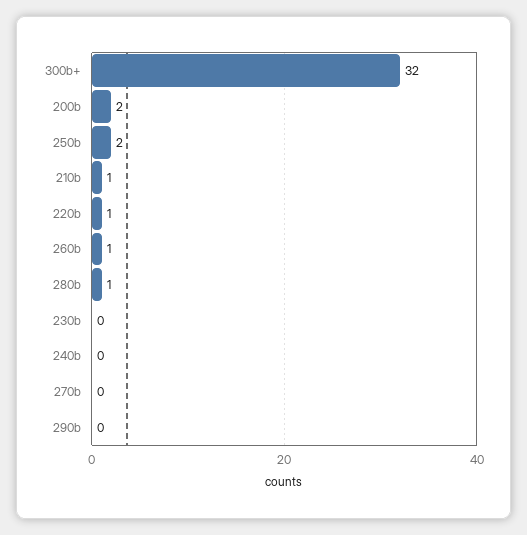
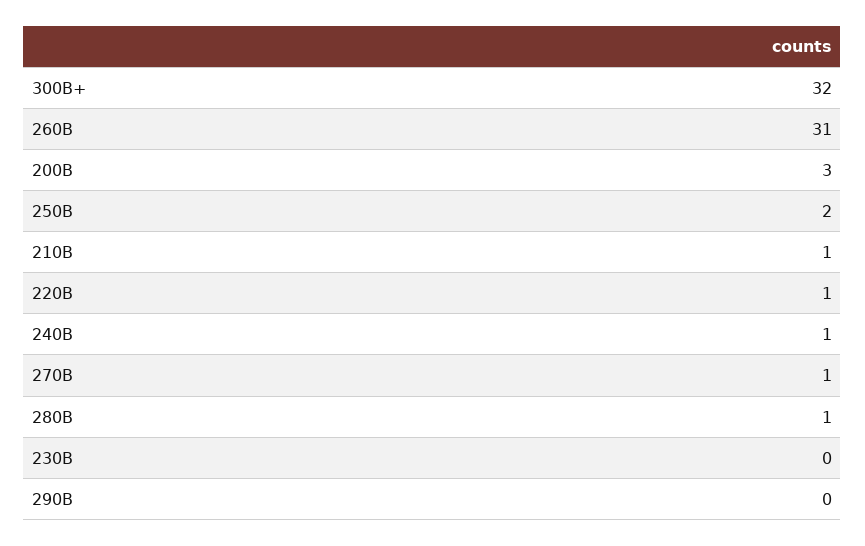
200b: 2 -> 3
260b: 1 -> 31
240b: 0 -> 1
270b: 0 -> 1

